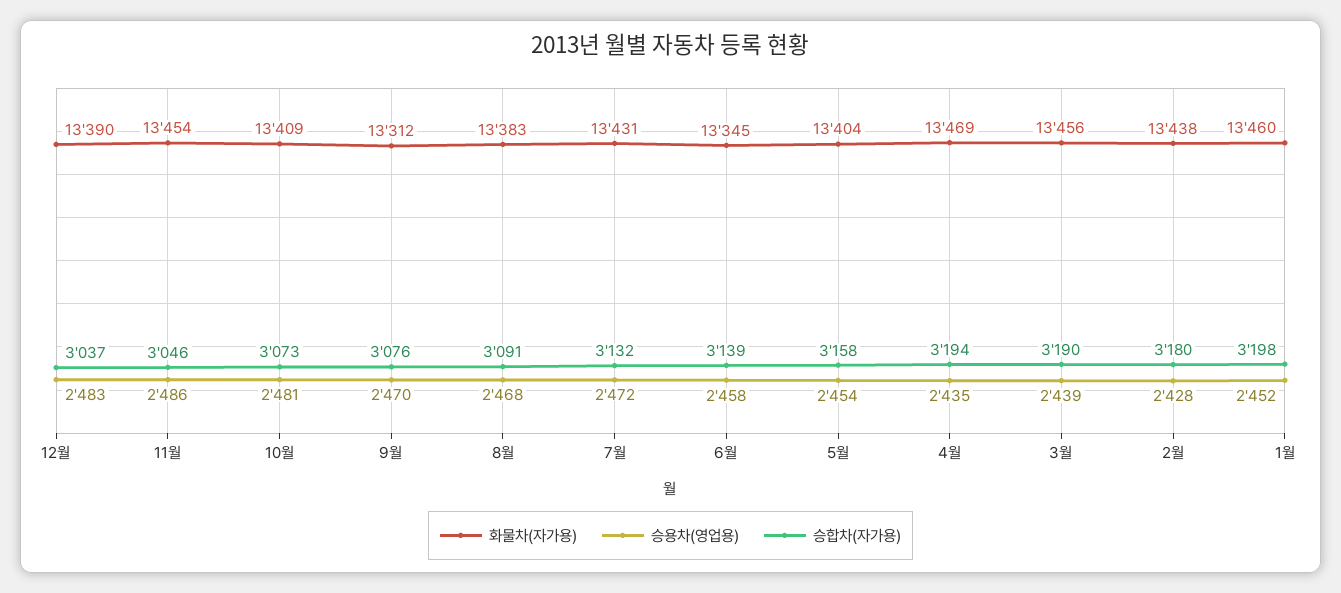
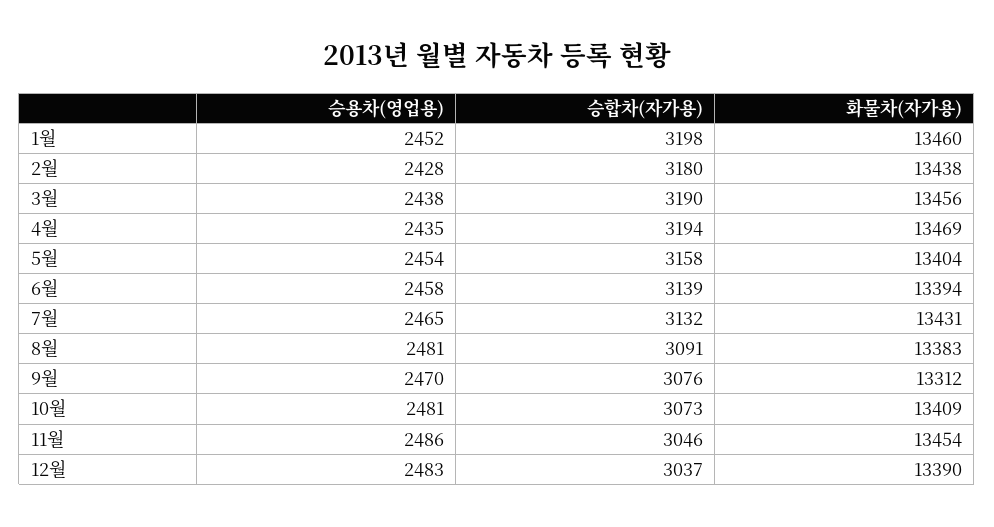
승용차(영업용), 8월: 2468 -> 2481
승용차(영업용), 7월: 2472 -> 2465
화물차(자가용), 6월: 13345 -> 13394
승용차(영업용), 3월: 2439 -> 2438

